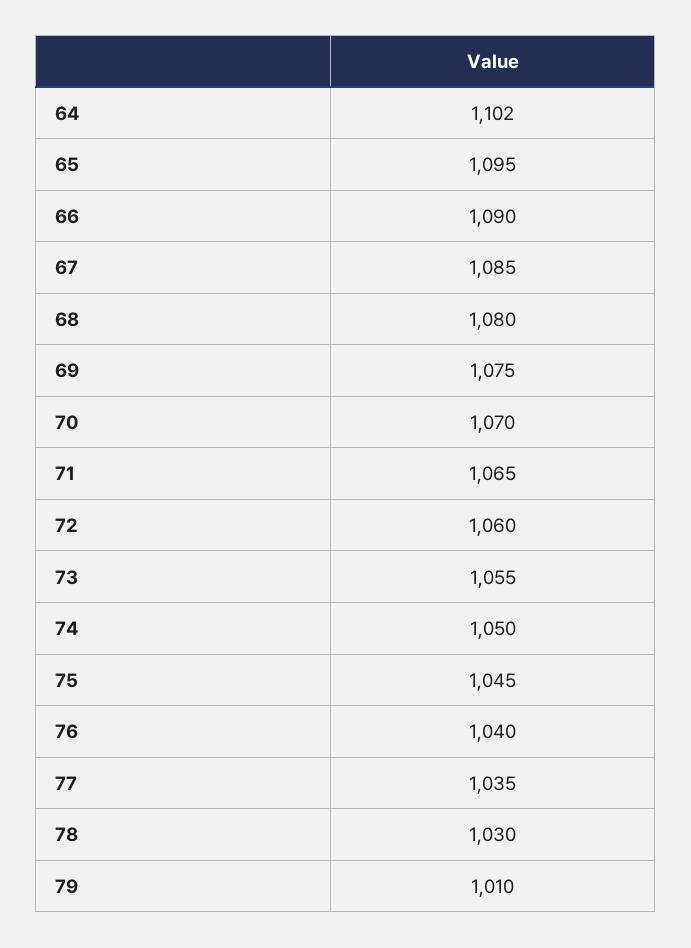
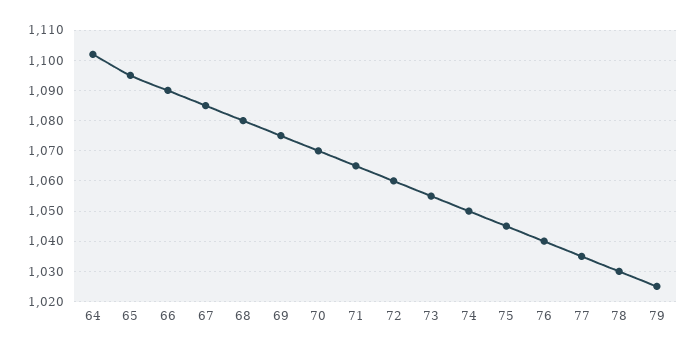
79: 1010 -> 1025

